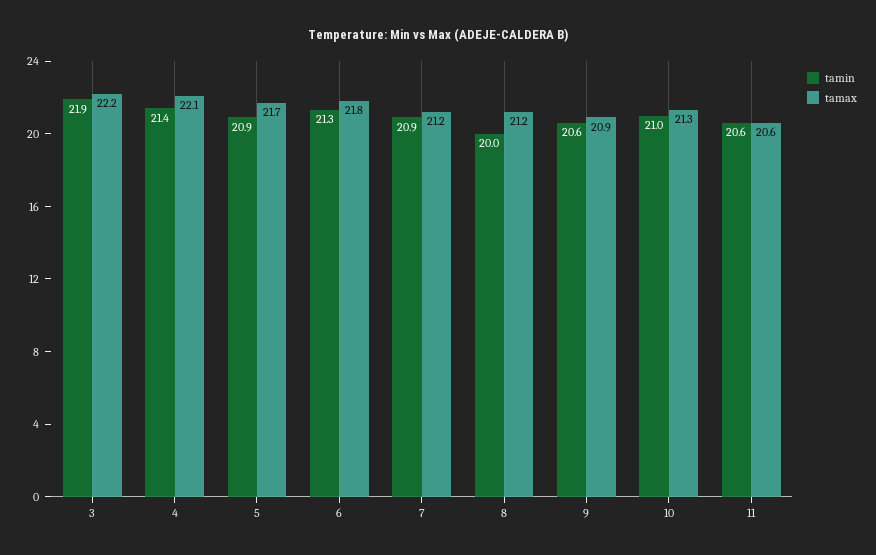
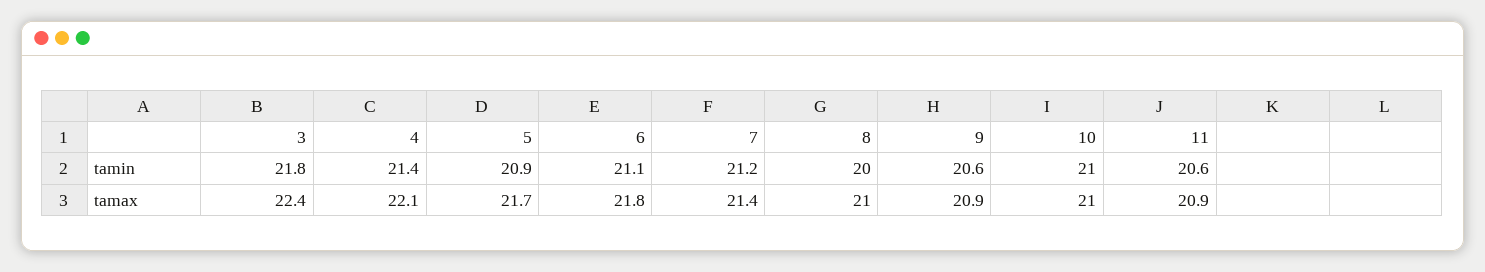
tamin, 3: 21.9 -> 21.8
tamax, 3: 22.2 -> 22.4
tamin, 6: 21.3 -> 21.1
tamin, 7: 20.9 -> 21.2
tamax, 7: 21.2 -> 21.4
tamax, 8: 21.2 -> 21
tamax, 10: 21.3 -> 21
tamax, 11: 20.6 -> 20.9

